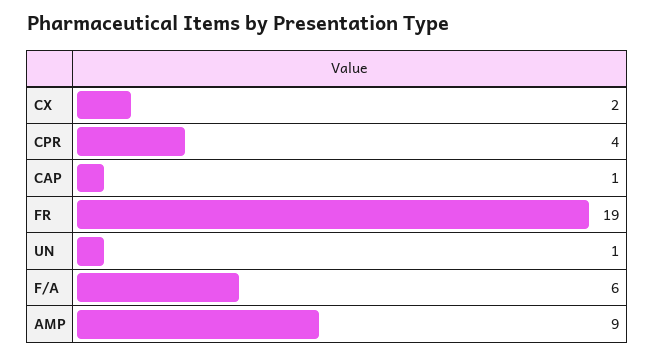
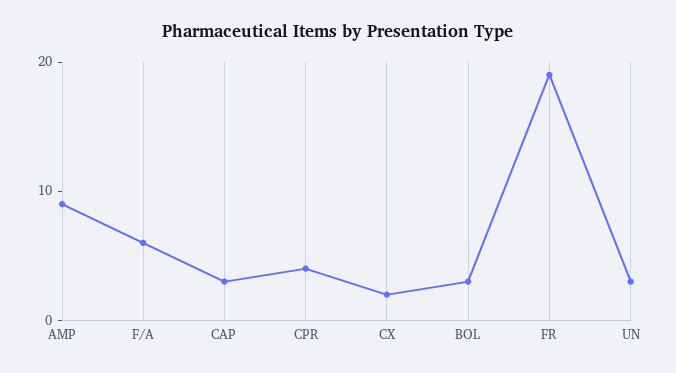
CAP: 1 -> 3
UN: 1 -> 3
BOL: none -> 3

